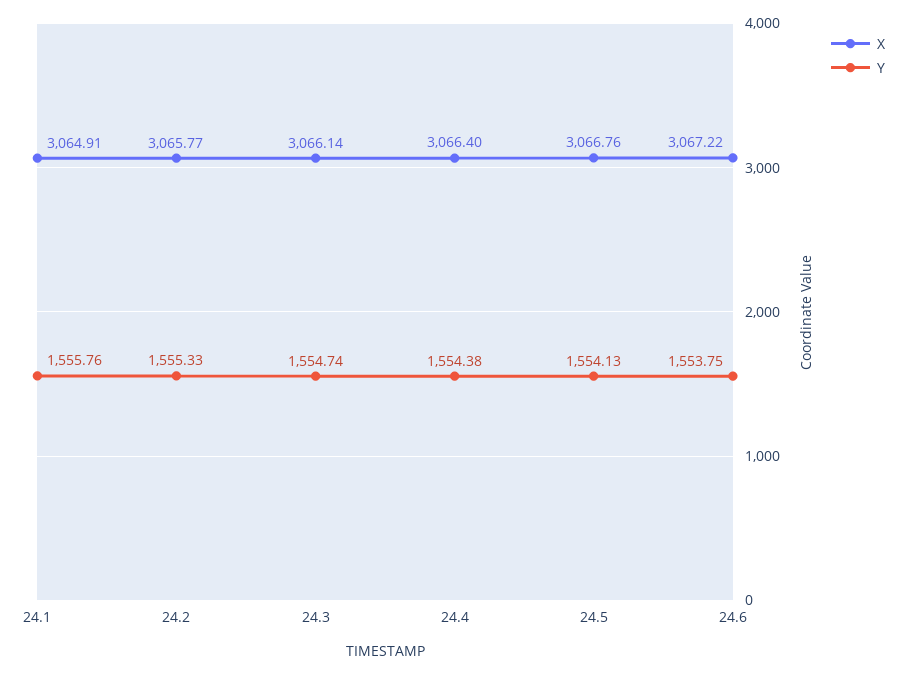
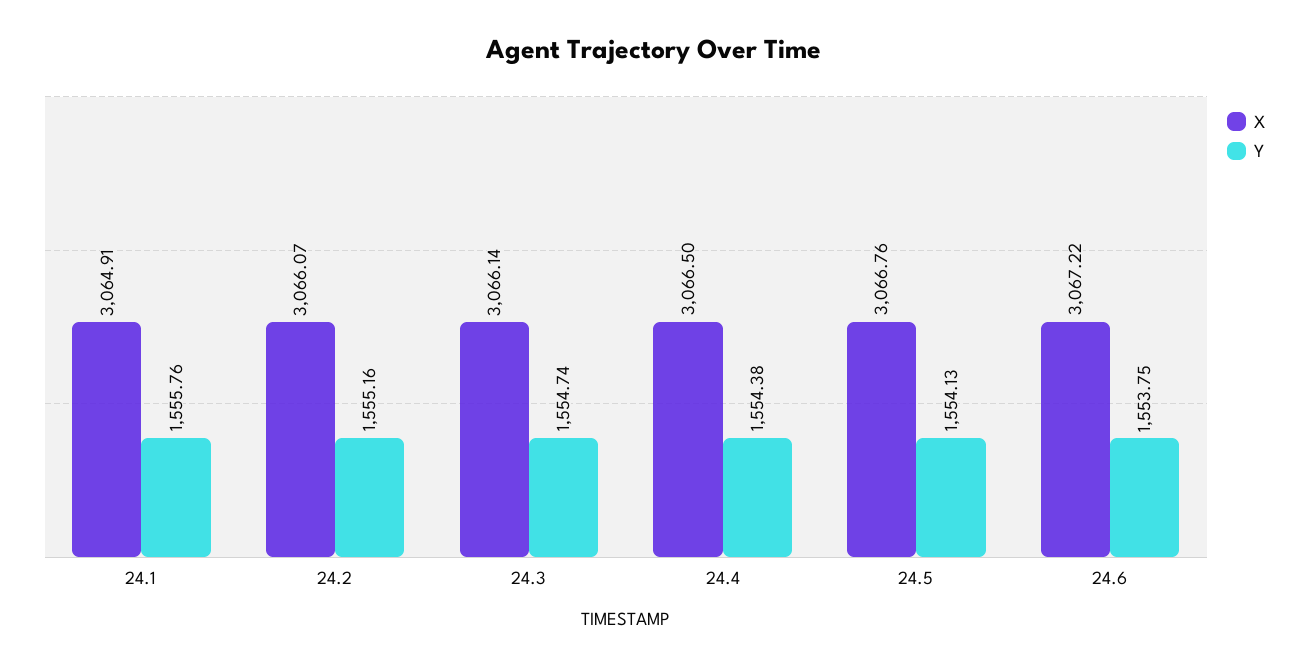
X, 24.2: 3065.77 -> 3066.07
Y, 24.2: 1555.33 -> 1555.16
X, 24.4: 3066.4 -> 3066.5

